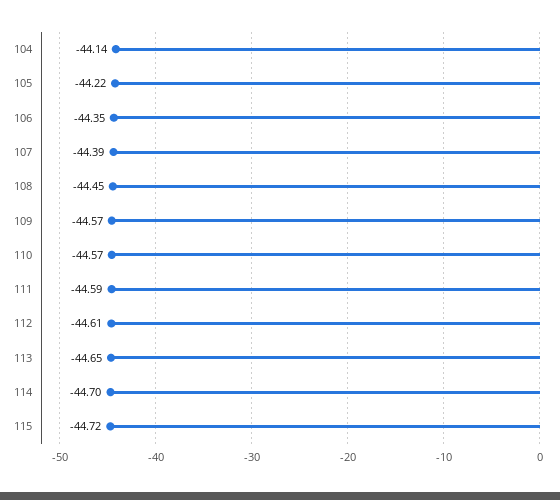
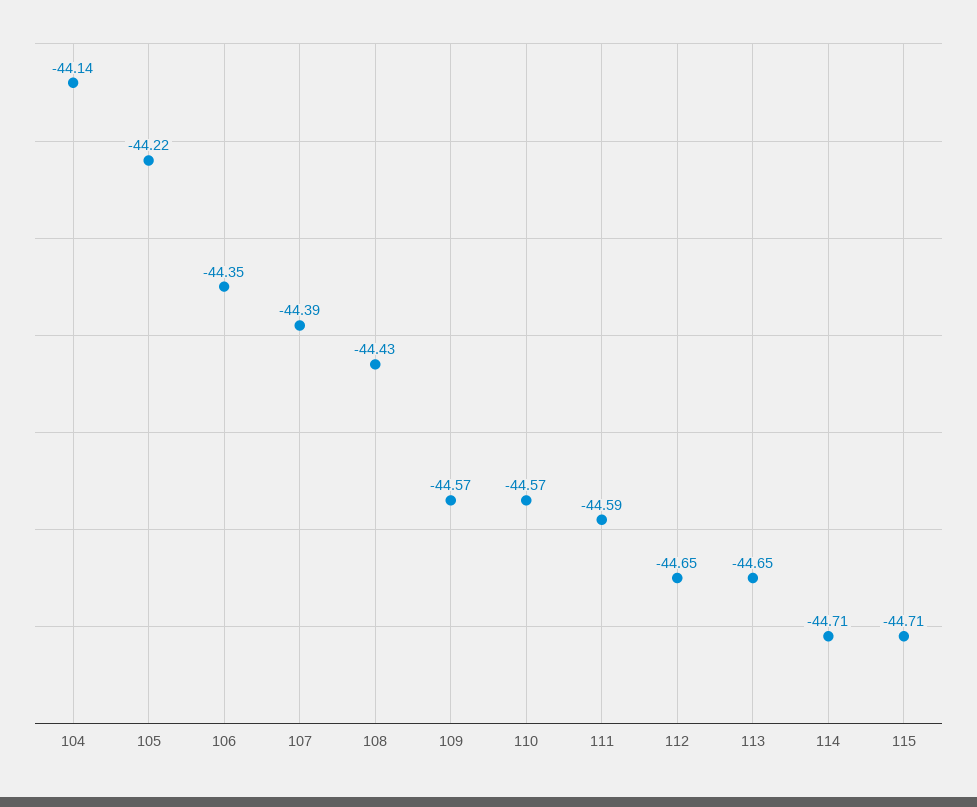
108: -44.45 -> -44.43
112: -44.61 -> -44.65
114: -44.7 -> -44.71
115: -44.72 -> -44.71

